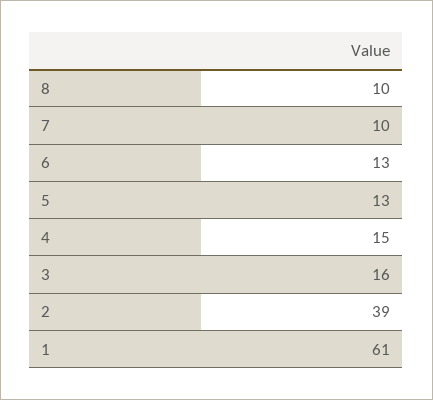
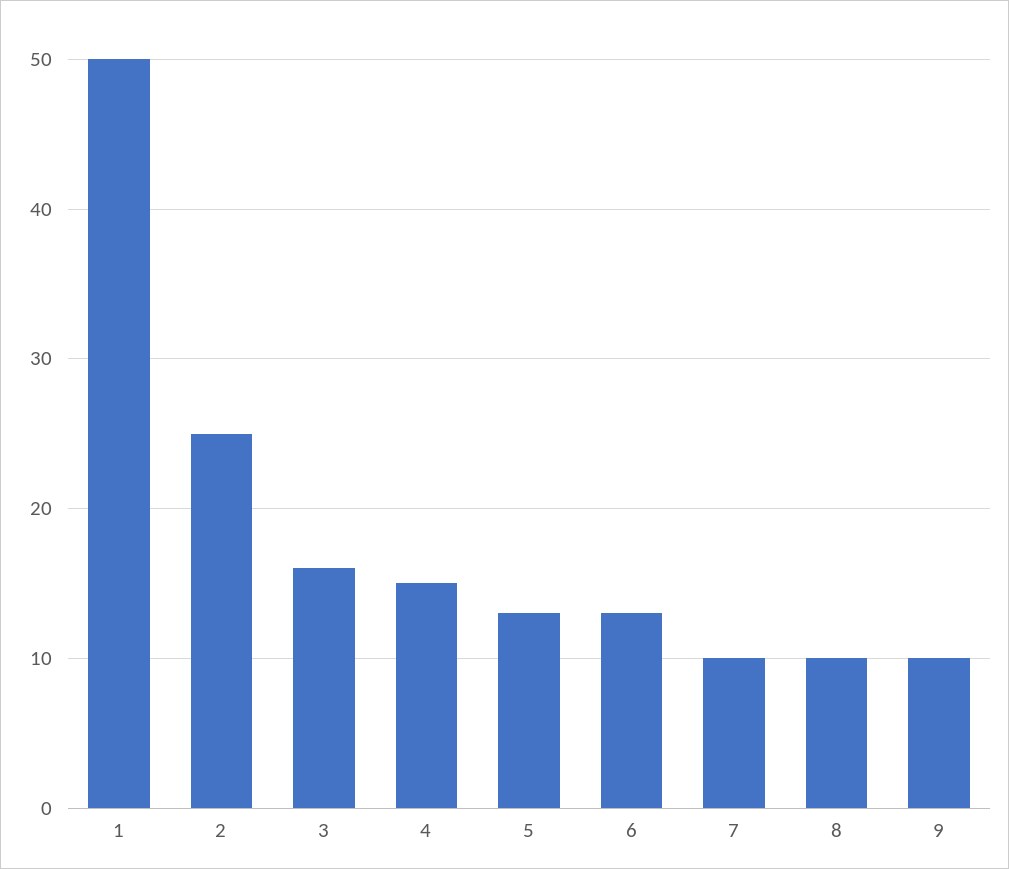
2: 39 -> 25
1: 61 -> 50
9: none -> 10

